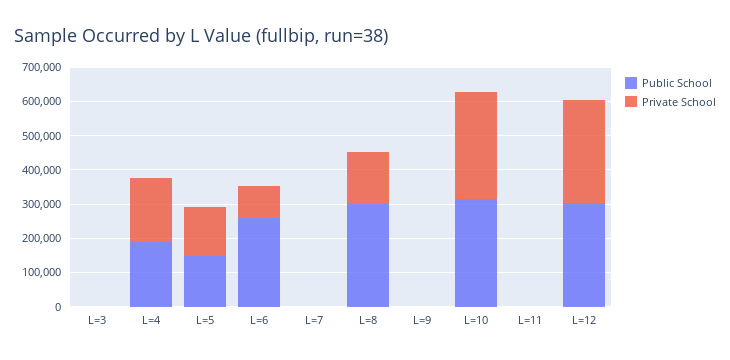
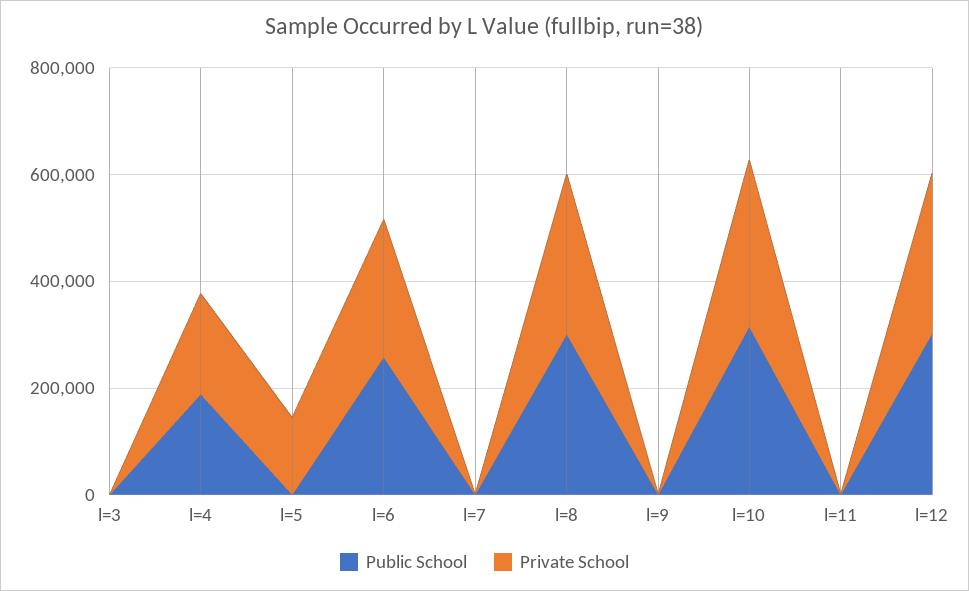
Public School, L=5: 150000 -> 0
Private School, L=6: 100000 -> 250000
Private School, L=8: 150000 -> 300000

